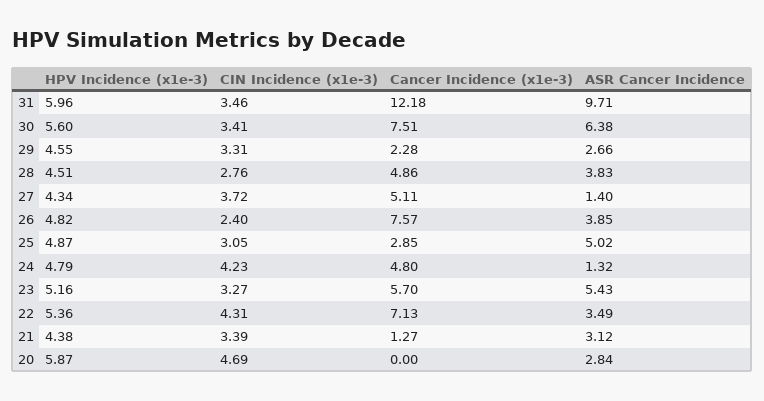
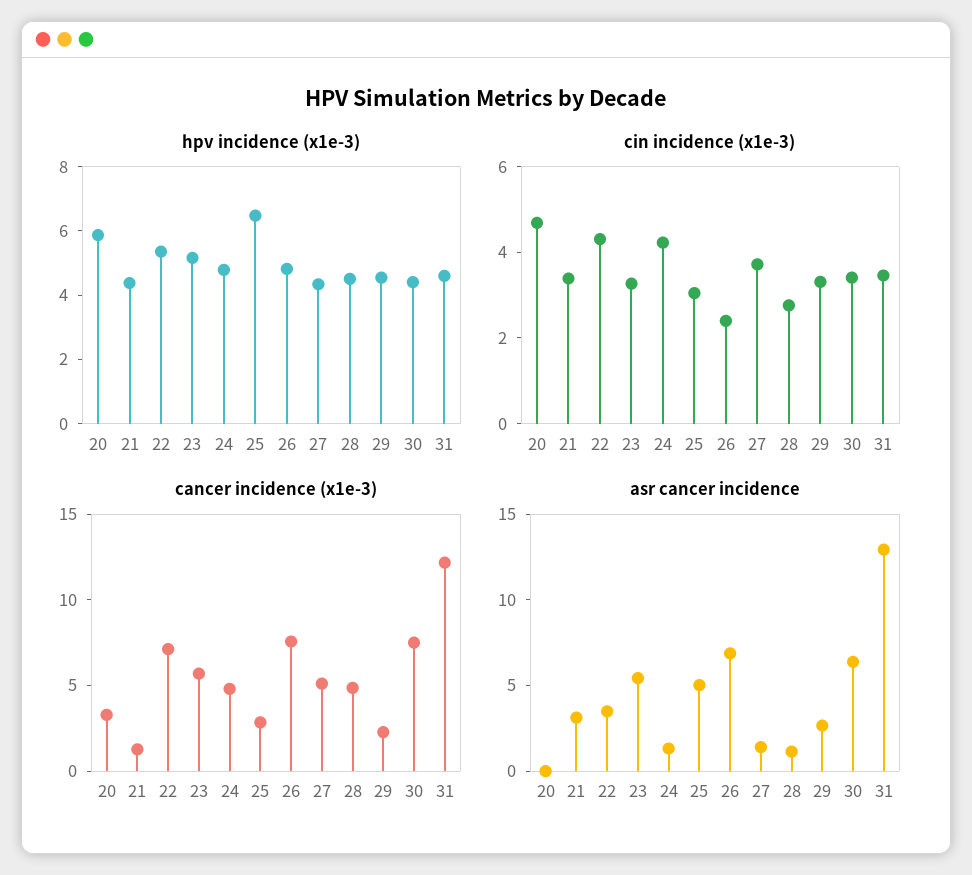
HPV Incidence (x1e-3), 31: 5.96 -> 4.5
ASR Cancer Incidence, 31: 9.71 -> 13
HPV Incidence (x1e-3), 30: 5.6 -> 4.5
ASR Cancer Incidence, 28: 3.83 -> 1
ASR Cancer Incidence, 26: 3.85 -> 7
HPV Incidence (x1e-3), 25: 4.87 -> 6.5
Cancer Incidence (x1e-3), 20: 0 -> 3
ASR Cancer Incidence, 20: 2.84 -> 0

